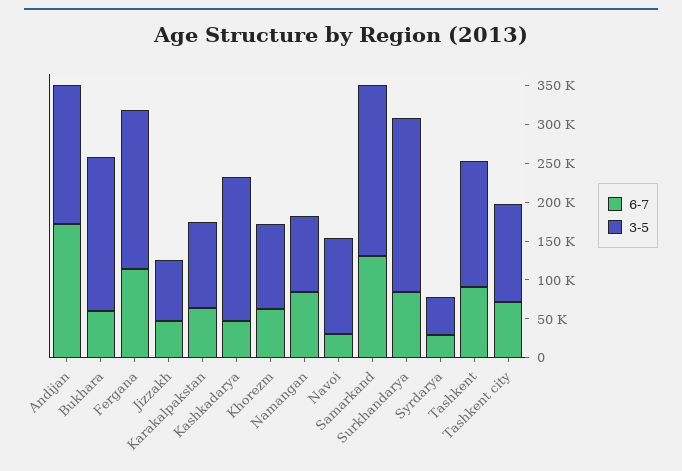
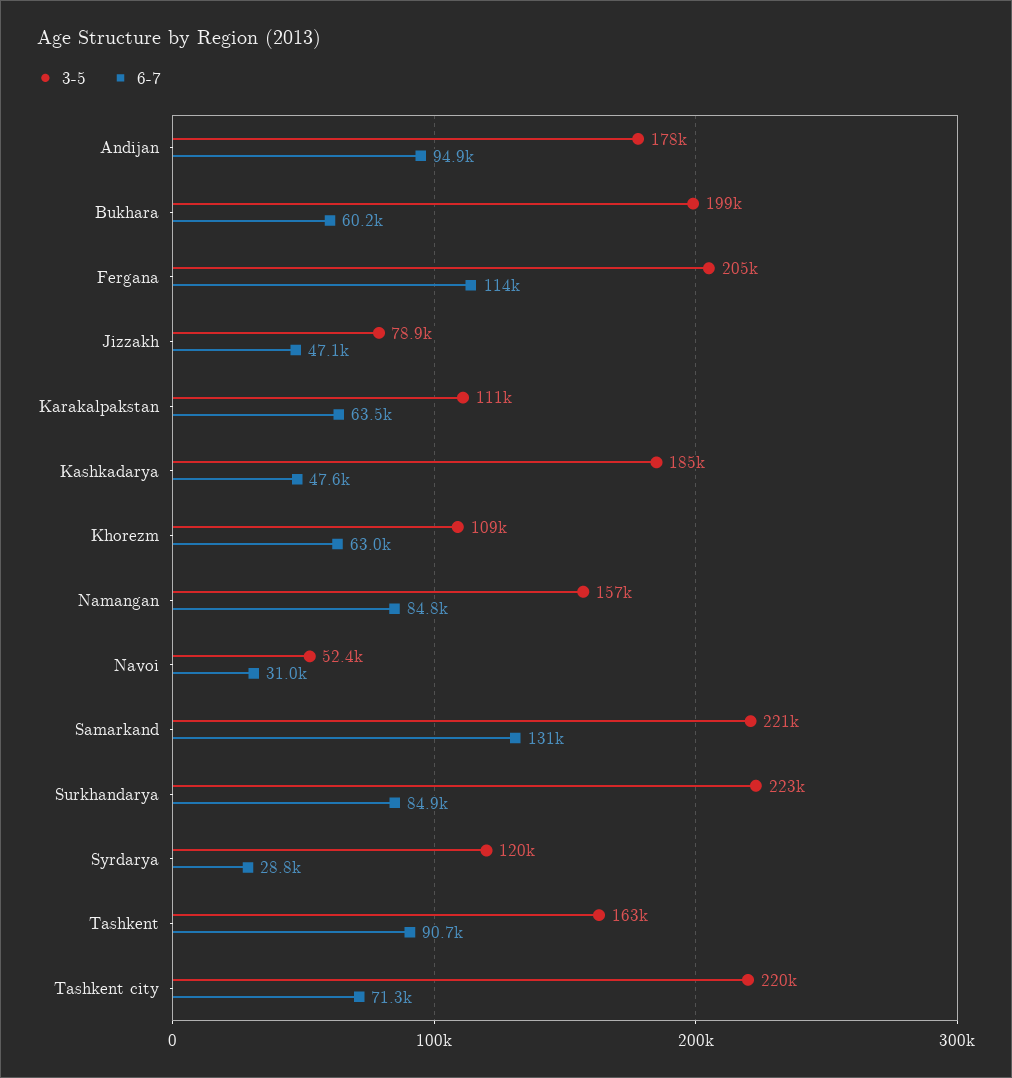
6-7, Andijan: 175000 -> 94900
3-5, Namangan: 100000 -> 157000
3-5, Navoi: 125000 -> 52400
3-5, Syrdarya: 50000 -> 120000
3-5, Tashkent city: 125000 -> 220000

